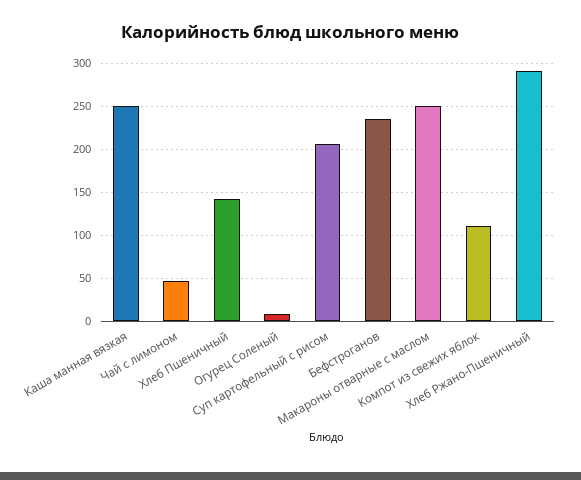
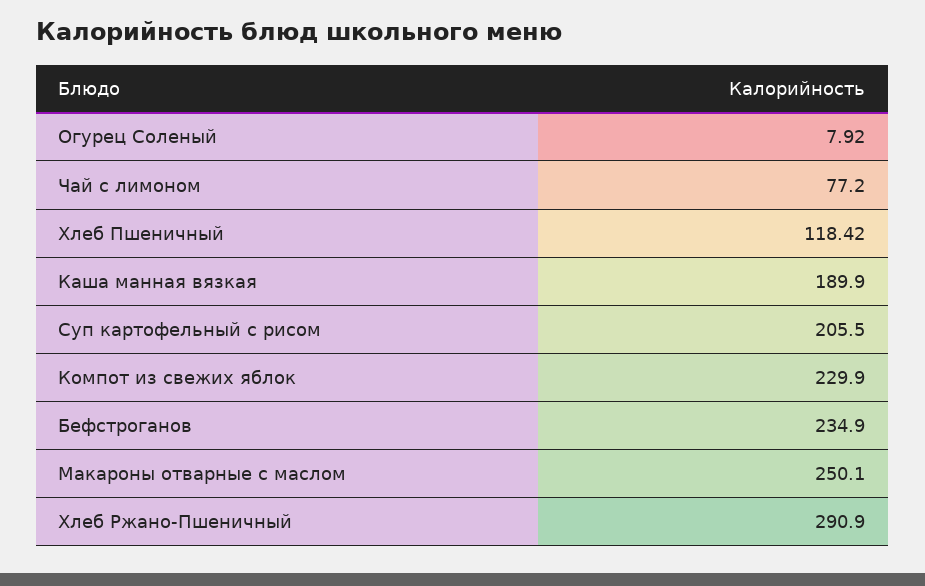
Каша манная вязкая: 250 -> 189.9
Чай с лимоном: 50 -> 77.2
Хлеб Пшеничный: 140 -> 118.42
Компот из свежих яблок: 110 -> 229.9

